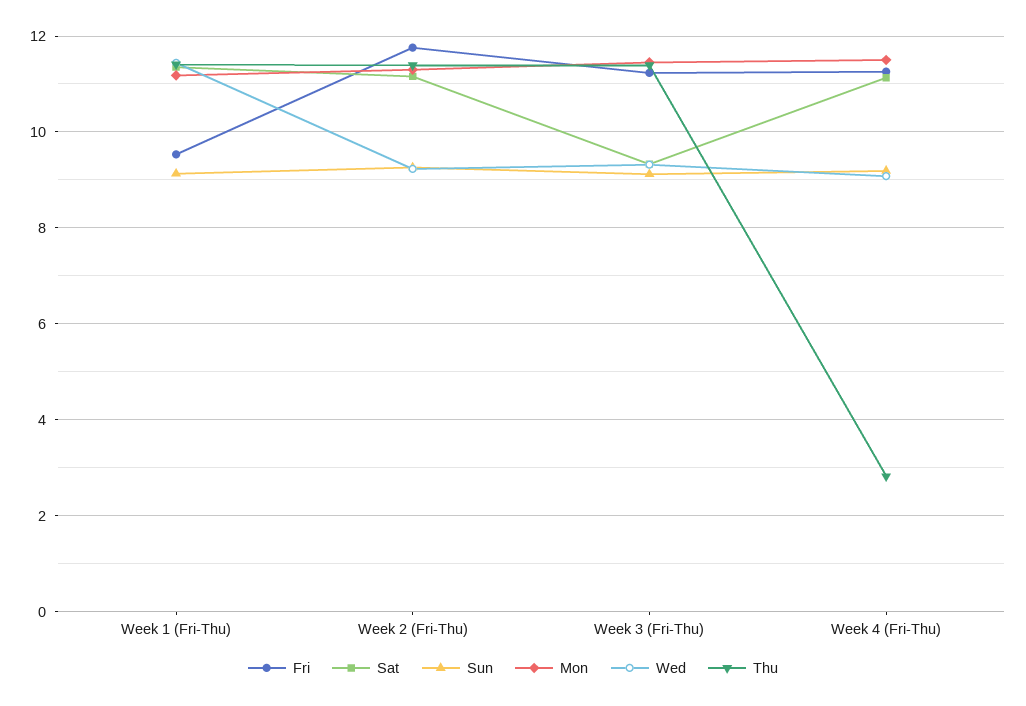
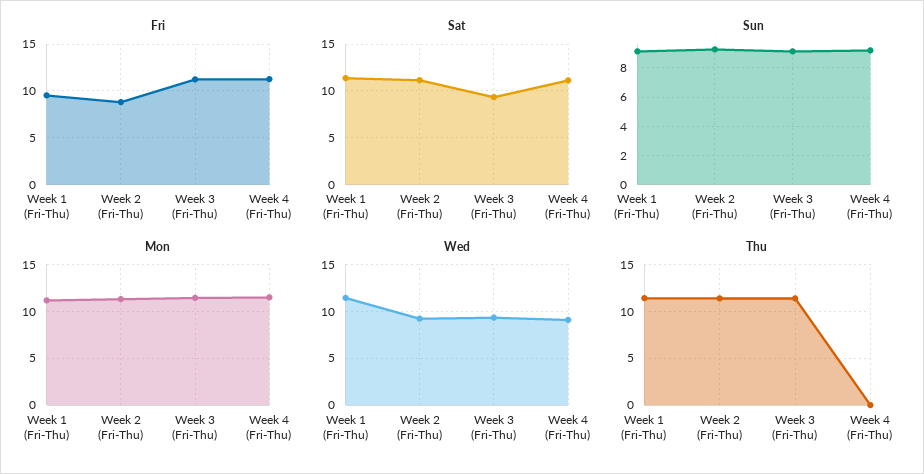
Fri, Week 2 (Fri-Thu): 11.8 -> 9
Thu, Week 4 (Fri-Thu): 2.8 -> 0

